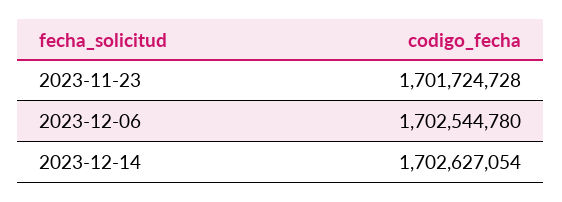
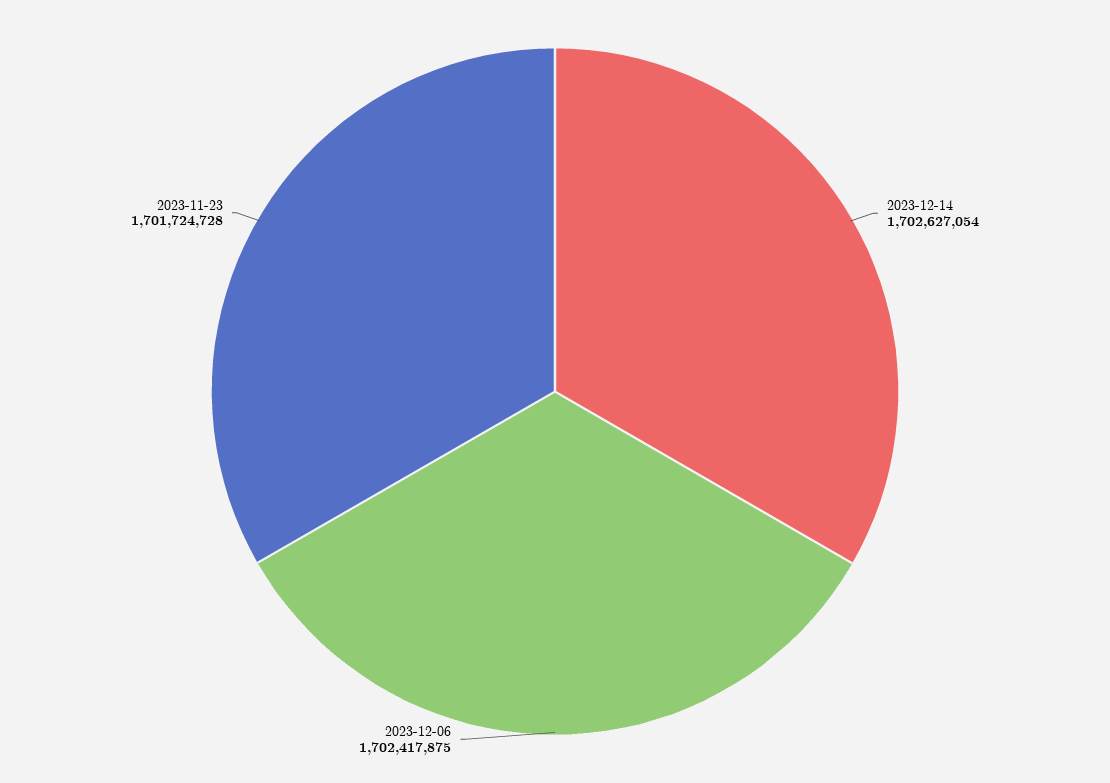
2023-12-06: 1702544780 -> 1702417875

